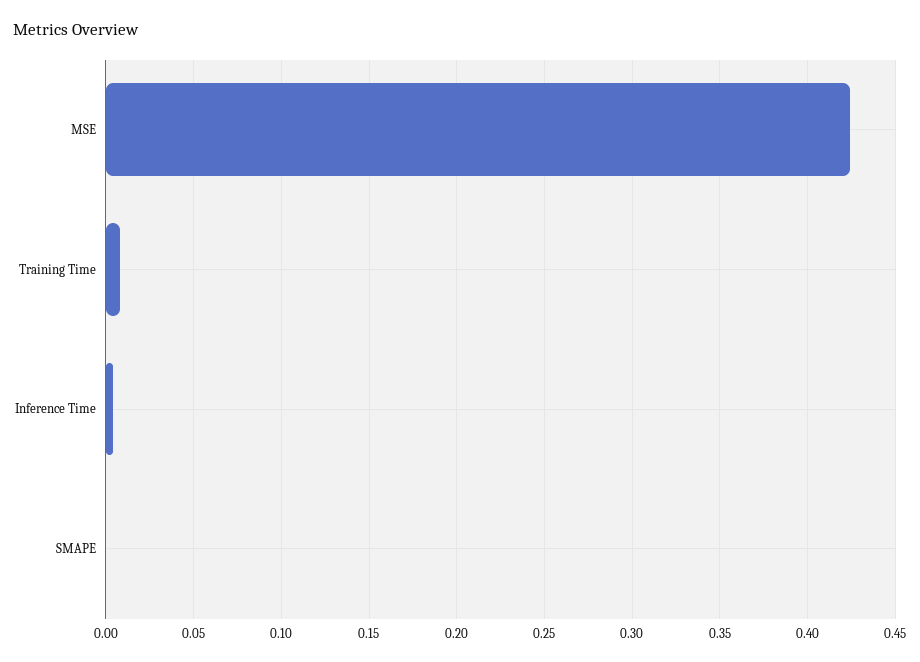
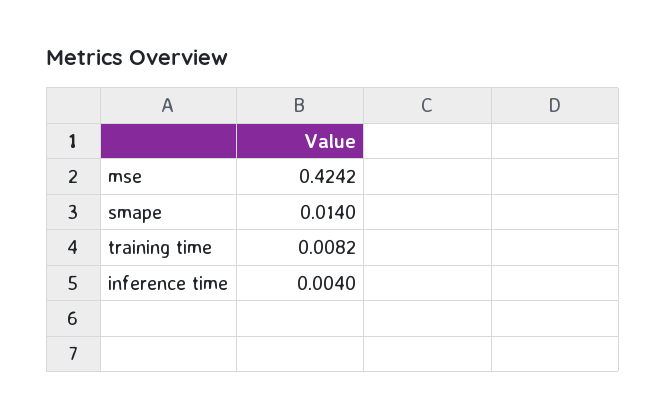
SMAPE: 0 -> 0.014

